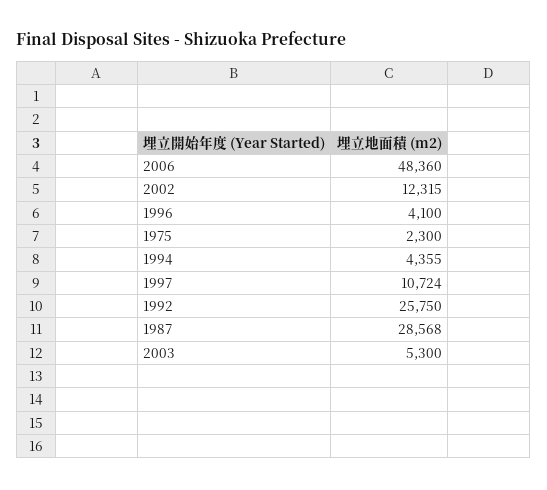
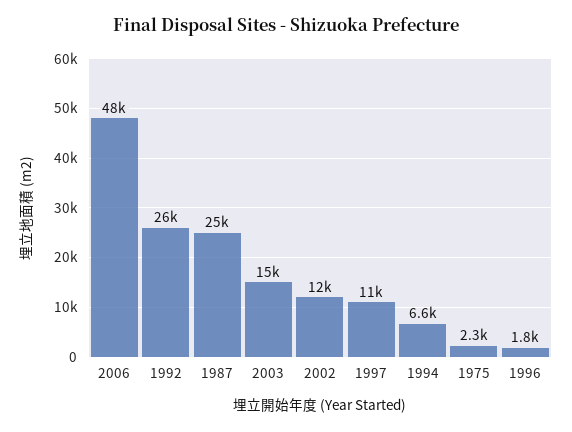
1996: 4100 -> 1800
1994: 4355 -> 6600
1987: 28568 -> 25000
2003: 5300 -> 15000

